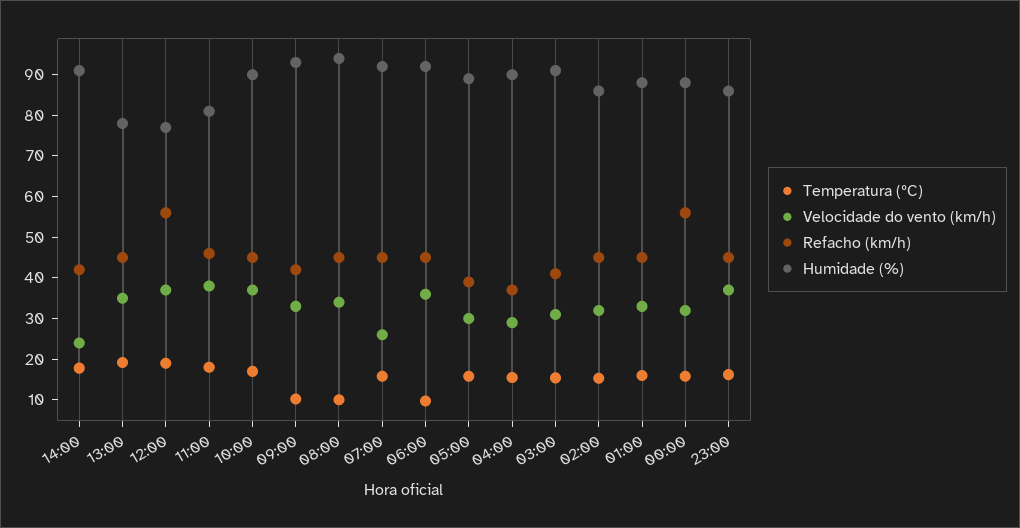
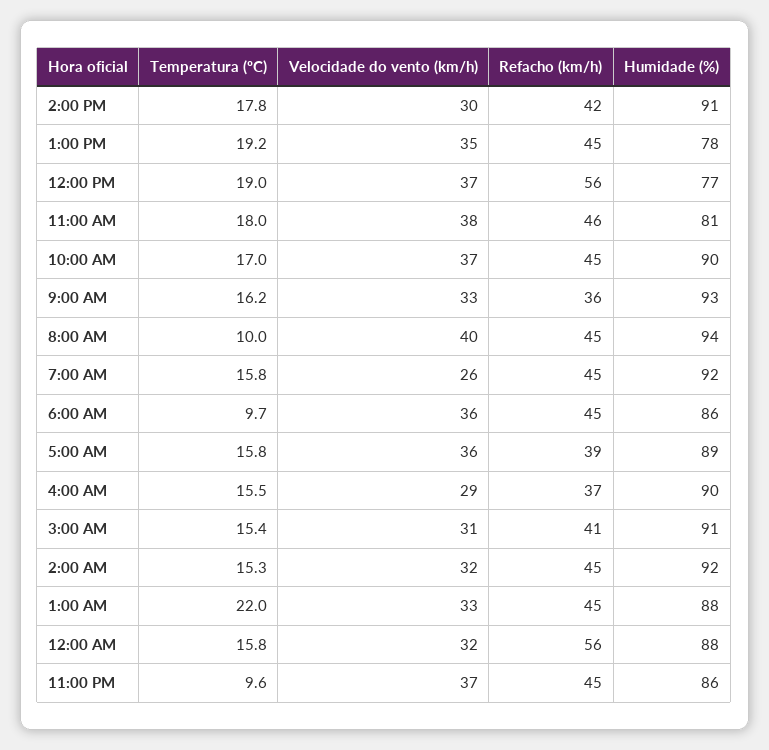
Velocidade do vento (km/h), 14:00: 24 -> 30
Temperatura (ºC), 09:00: 10 -> 16.2
Refacho (km/h), 09:00: 42 -> 36
Velocidade do vento (km/h), 08:00: 34 -> 40
Humidade (%), 06:00: 92 -> 86
Velocidade do vento (km/h), 05:00: 30 -> 36
Humidade (%), 02:00: 86 -> 92
Temperatura (ºC), 01:00: 16 -> 22
Temperatura (ºC), 23:00: 16 -> 9.6

